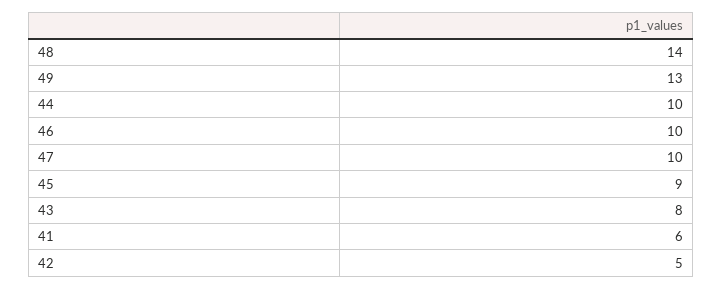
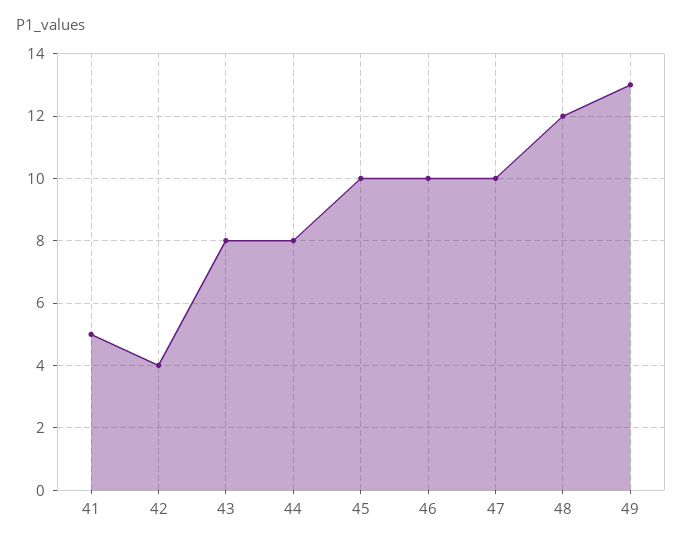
48: 14 -> 12
44: 10 -> 8
45: 9 -> 10
41: 6 -> 5
42: 5 -> 4

